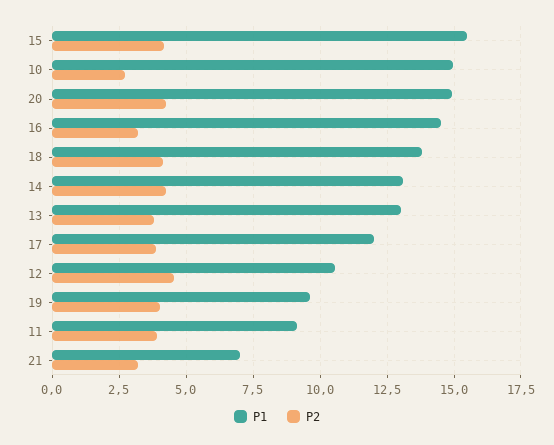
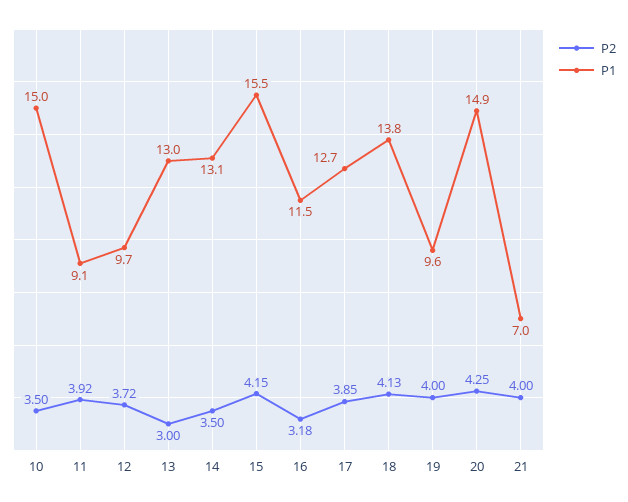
P2, 10: 2.75 -> 3.5
P1, 16: 14.5 -> 11.5
P2, 14: 4.25 -> 3.5
P2, 13: 3.75 -> 3
P1, 17: 12 -> 12.7
P1, 12: 10.5 -> 9.7
P2, 12: 4.5 -> 3.72
P2, 21: 3.25 -> 4

